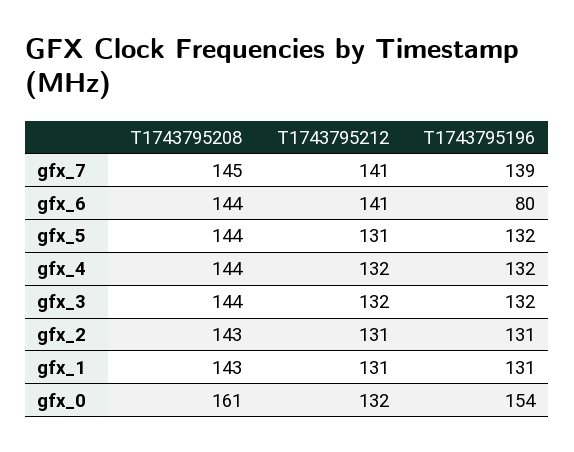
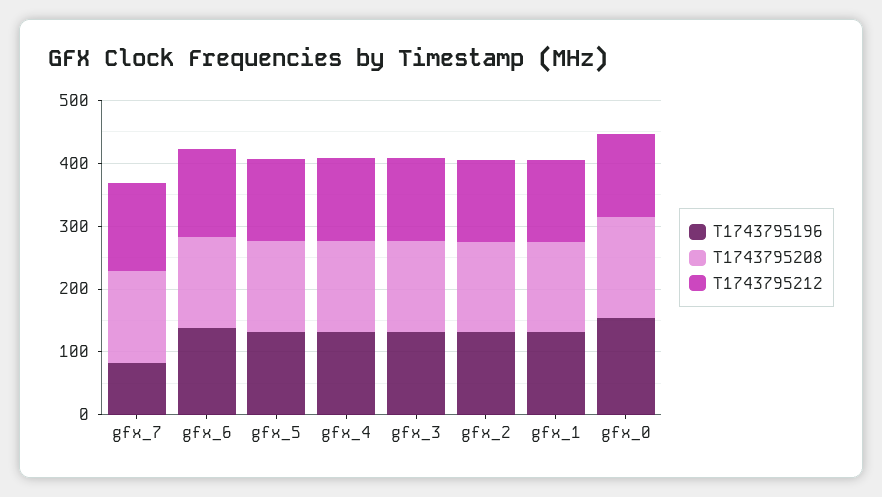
T1743795196, gfx_7: 139 -> 80
T1743795196, gfx_6: 80 -> 140

